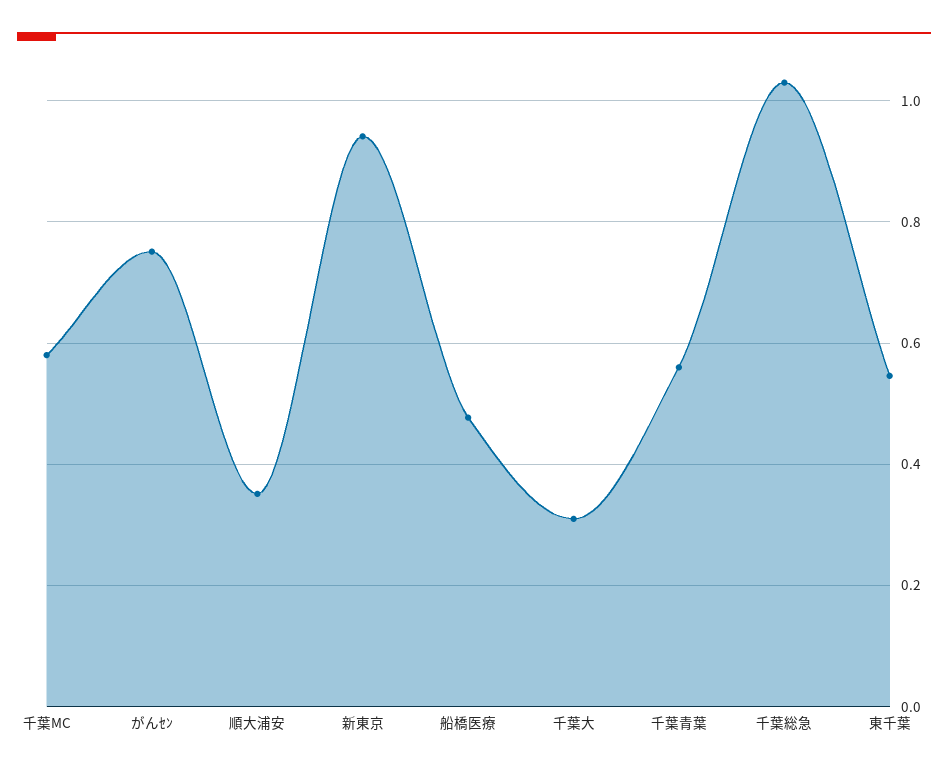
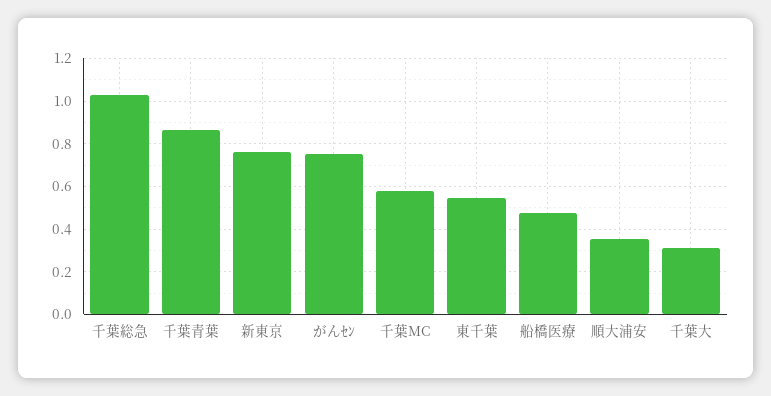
新東京: 0.94 -> 0.75
千葉青葉: 0.56 -> 0.85

